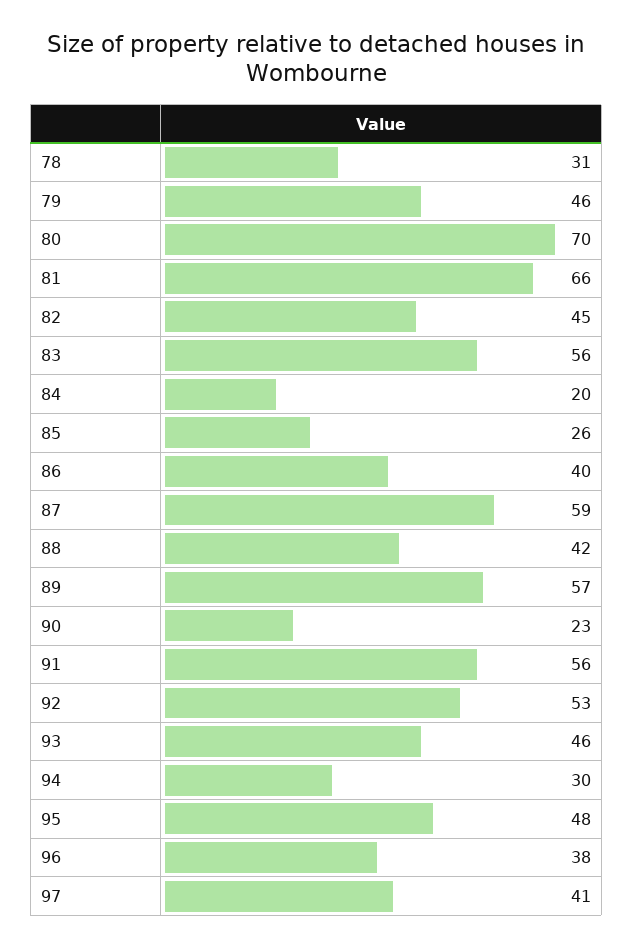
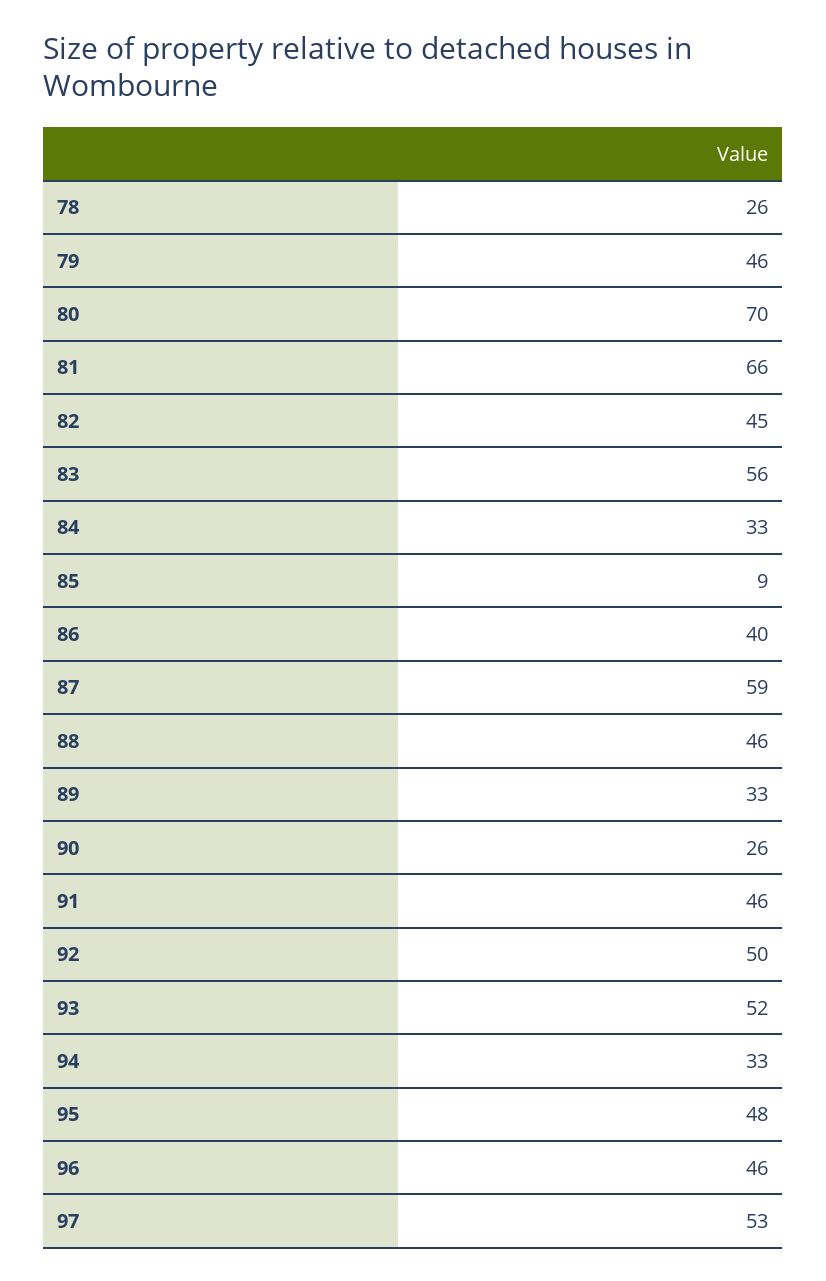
78: 31 -> 26
84: 20 -> 33
85: 26 -> 9
88: 42 -> 46
89: 57 -> 33
90: 23 -> 26
91: 56 -> 46
92: 53 -> 50
93: 46 -> 52
94: 30 -> 33
96: 38 -> 46
97: 41 -> 53

